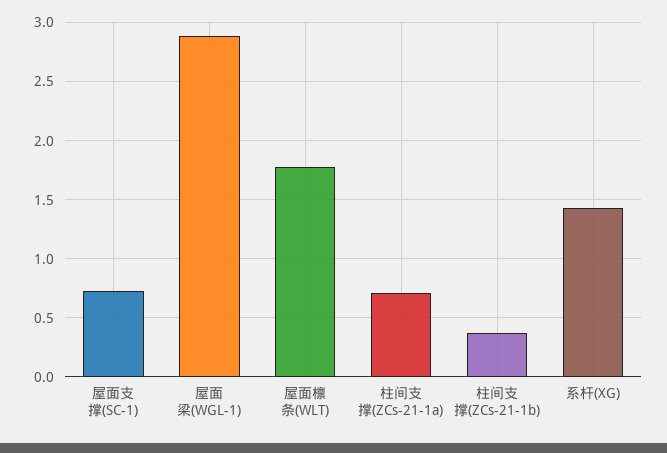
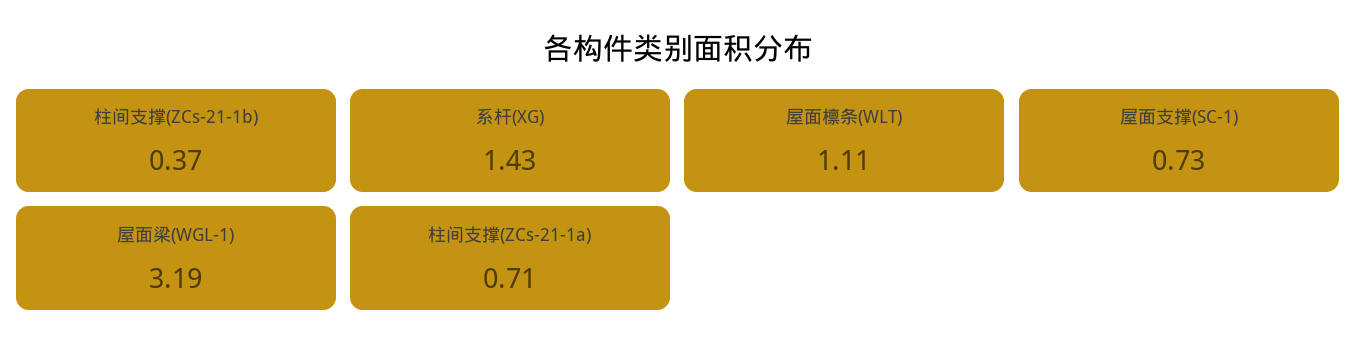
屋面梁(WGL-1): 2.9 -> 3.19
屋面檩条(WLT): 1.8 -> 1.11

